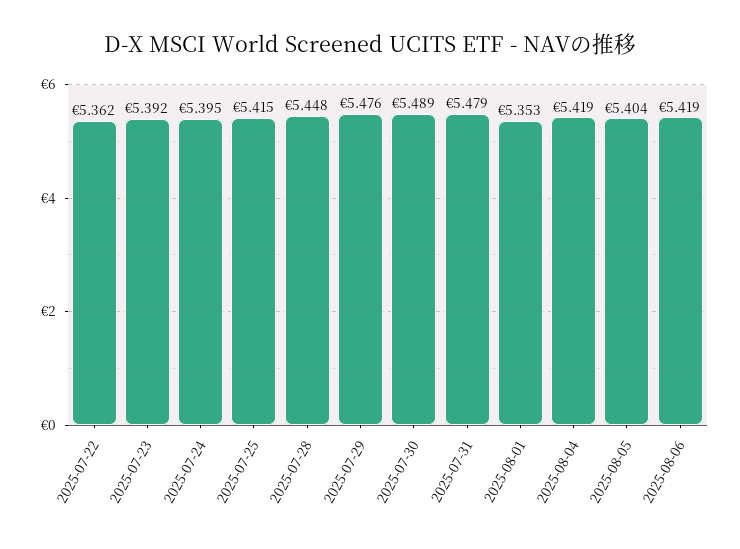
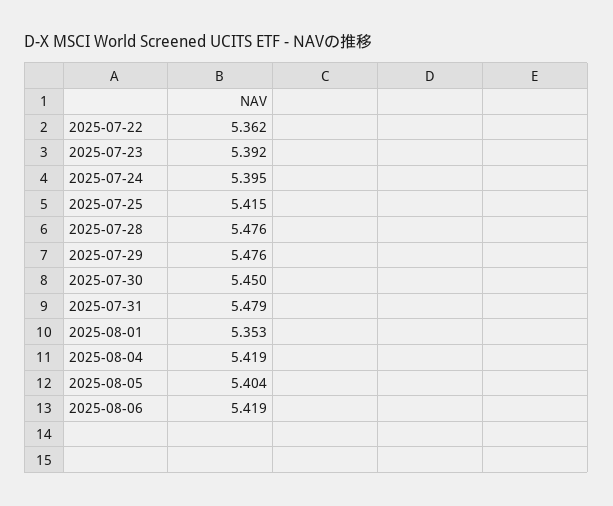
2025-07-28: 5.448 -> 5.476
2025-07-30: 5.489 -> 5.45

